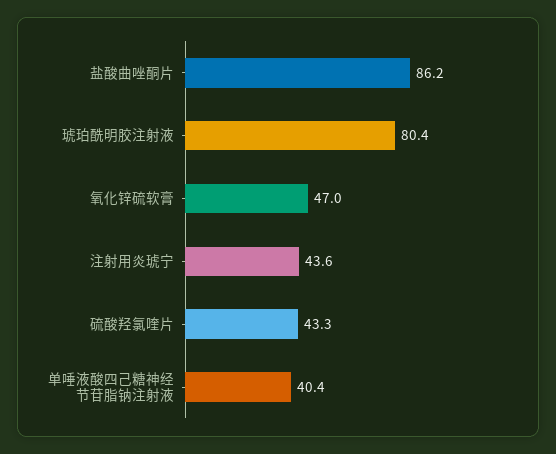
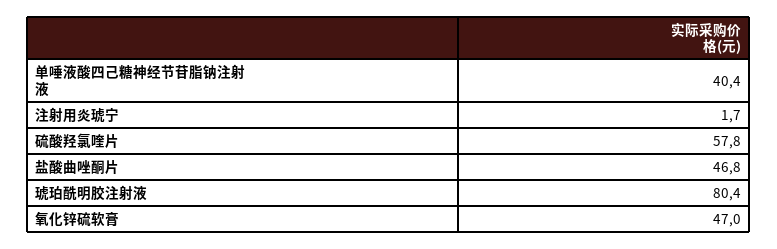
盐酸曲唑酮片: 86.2 -> 46.8
注射用炎琥宁: 43.6 -> 1.7
硫酸羟氯喹片: 43.3 -> 57.8

